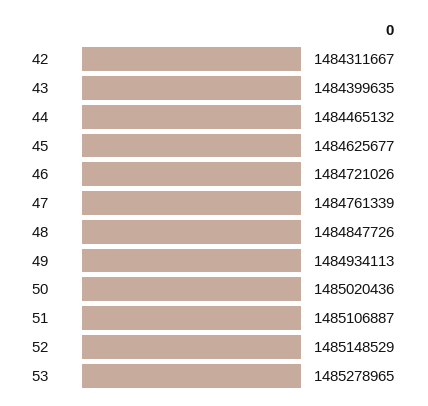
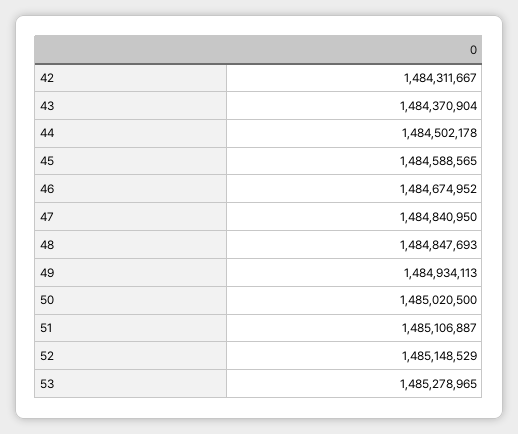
43: 1484399635 -> 1484370904
44: 1484465132 -> 1484502178
45: 1484625677 -> 1484588565
46: 1484721026 -> 1484674952
47: 1484761339 -> 1484840950
48: 1484847726 -> 1484847693
50: 1485020436 -> 1485020500

